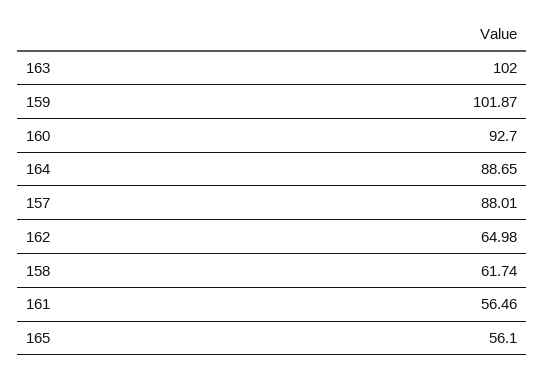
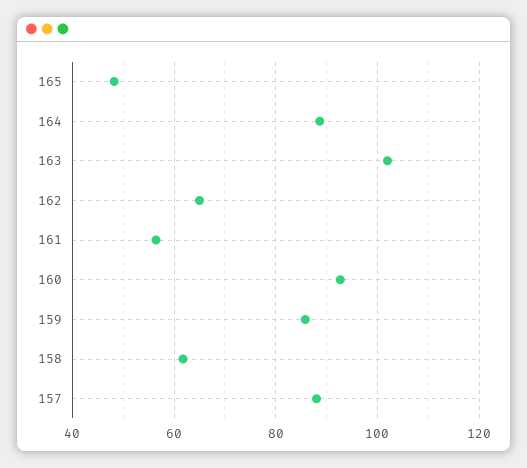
159: 101.87 -> 86
165: 56.1 -> 48

